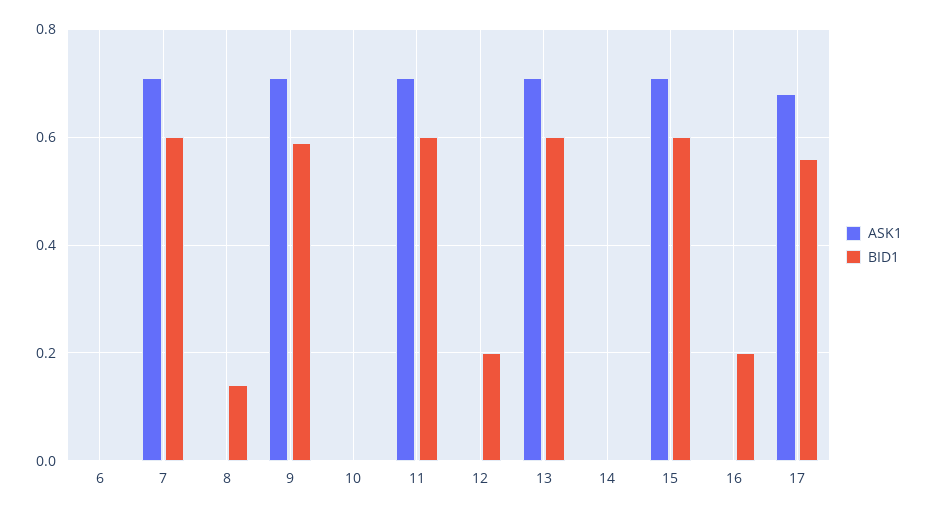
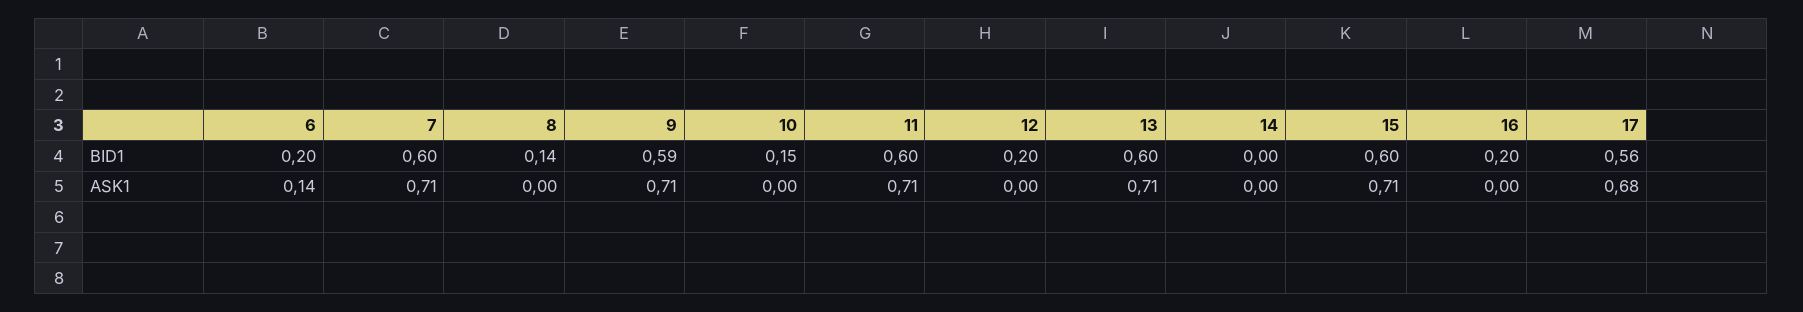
ASK1, 6: 0 -> 0.14
BID1, 6: 0 -> 0.2
BID1, 10: 0 -> 0.15

